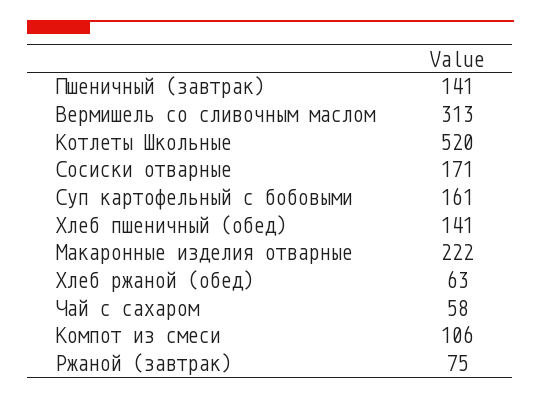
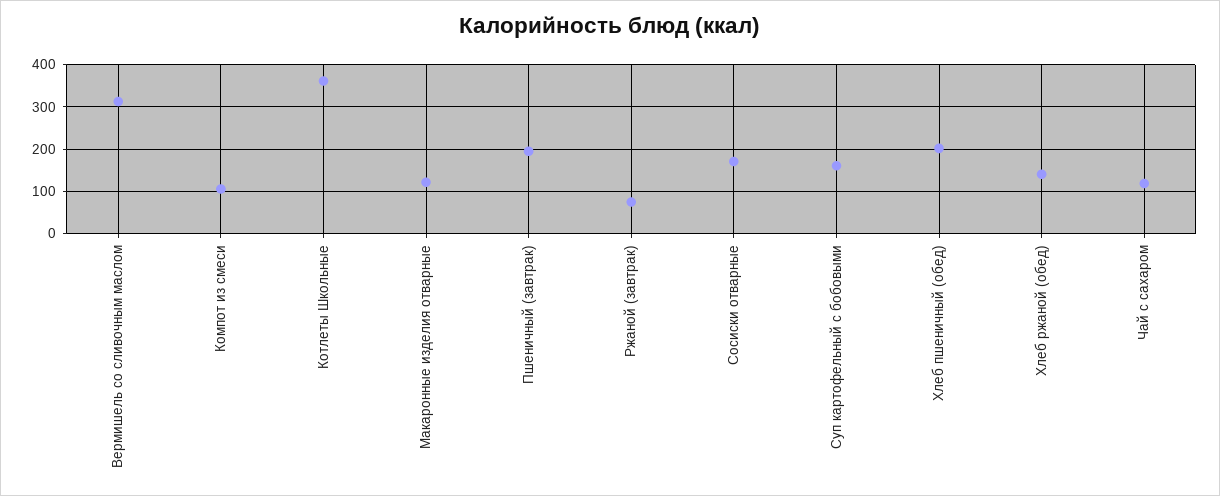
Пшеничный (завтрак): 141 -> 200
Котлеты Школьные: 520 -> 360
Хлеб пшеничный (обед): 141 -> 200
Макаронные изделия отварные: 222 -> 120
Хлеб ржаной (обед): 63 -> 140
Чай с сахаром: 58 -> 120

